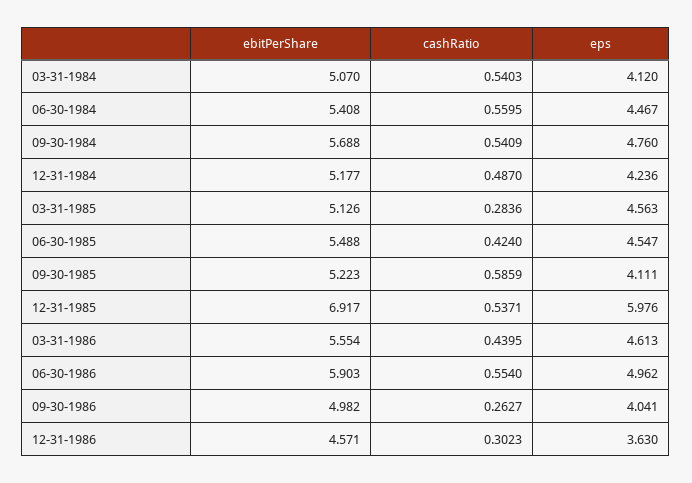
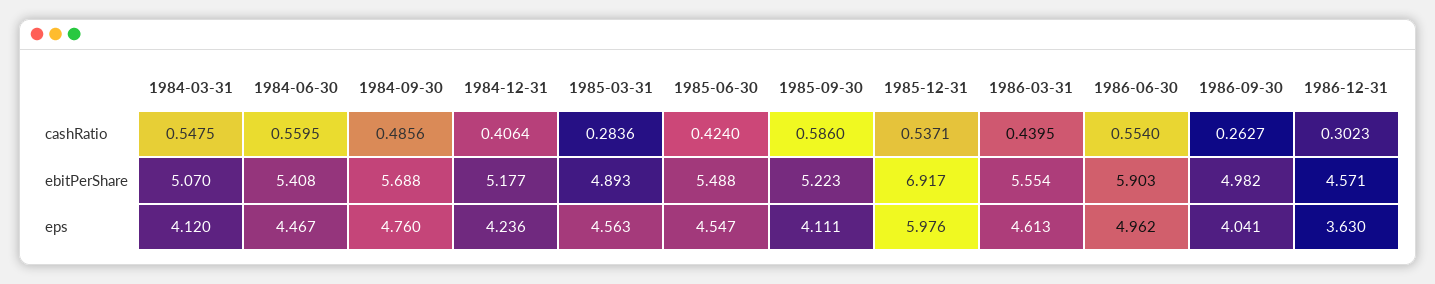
cashRatio, 03-31-1984: 0.5403 -> 0.5475
cashRatio, 09-30-1984: 0.5409 -> 0.4856
cashRatio, 12-31-1984: 0.487 -> 0.4064
ebitPerShare, 03-31-1985: 5.126 -> 4.893
cashRatio, 09-30-1985: 0.5859 -> 0.586

